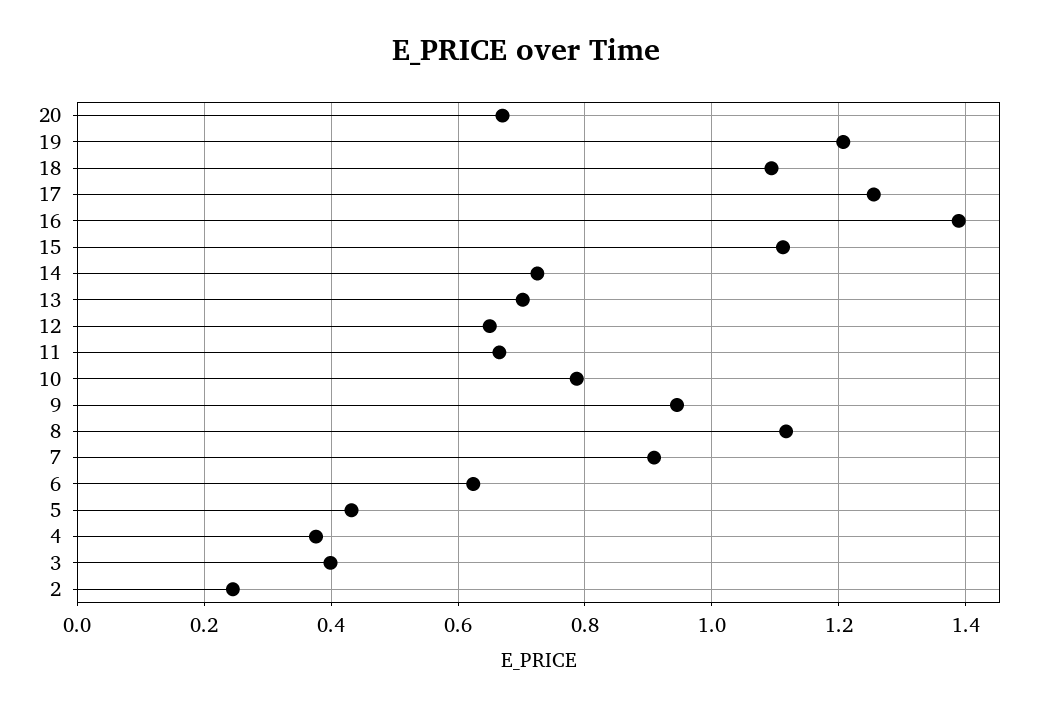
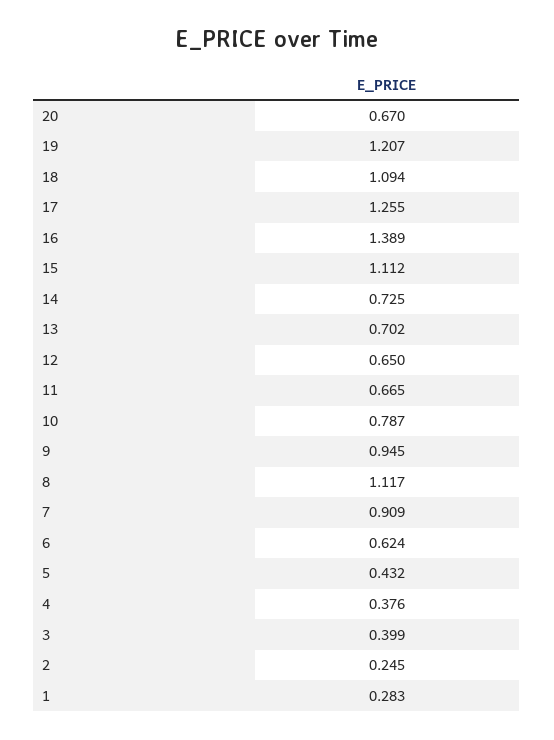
1: none -> 0.283

